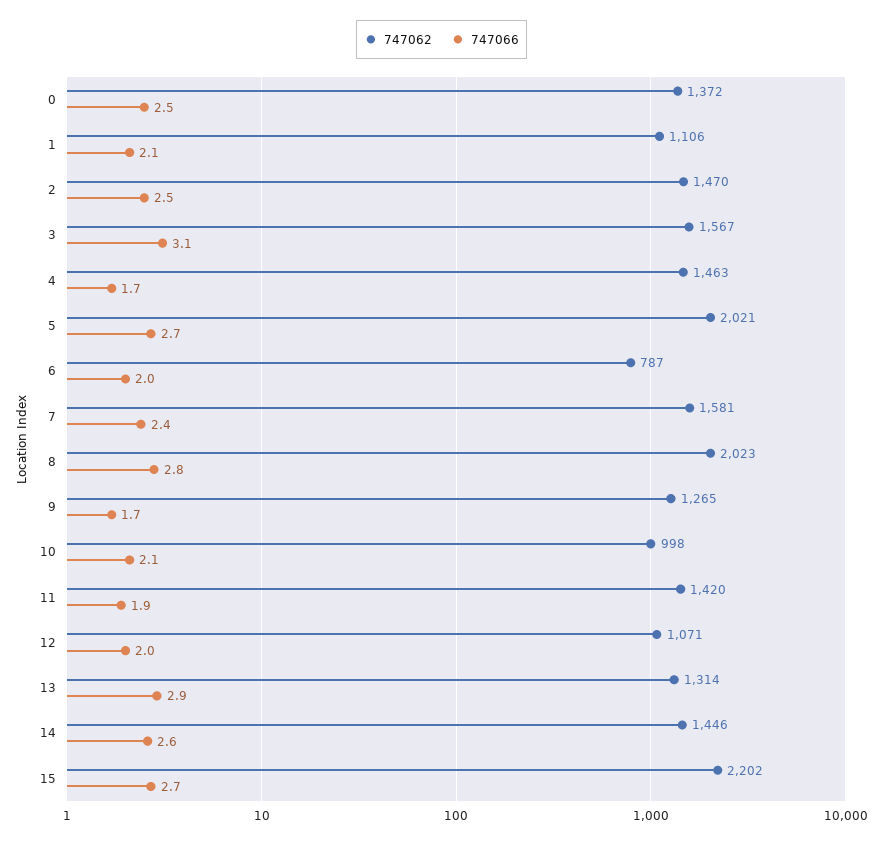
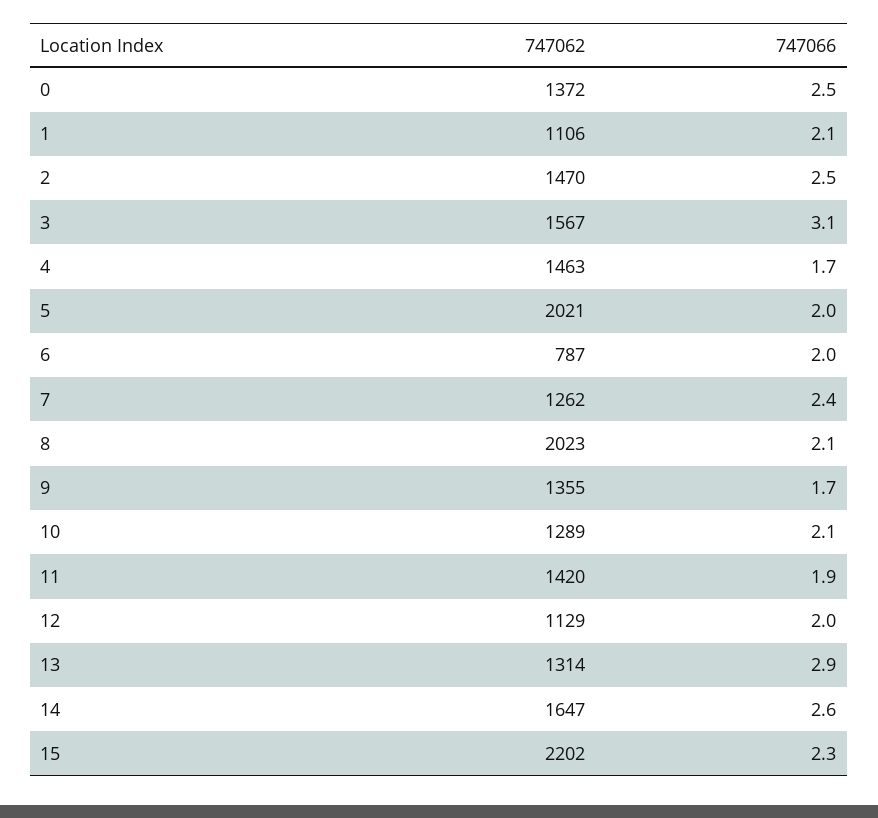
747066, 5: 2.7 -> 2
747062, 7: 1581 -> 1262
747066, 8: 2.8 -> 2.1
747062, 9: 1265 -> 1355
747062, 10: 998 -> 1289
747062, 12: 1071 -> 1129
747062, 14: 1446 -> 1647
747066, 15: 2.7 -> 2.3

